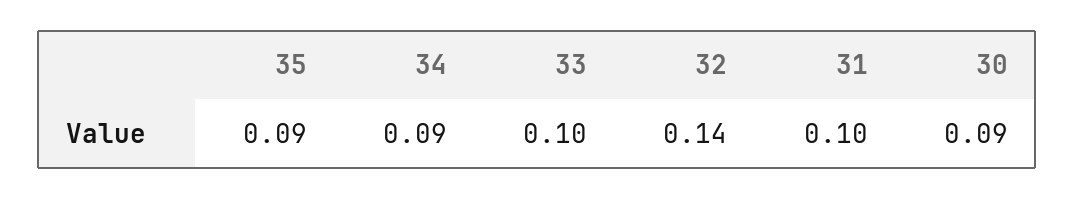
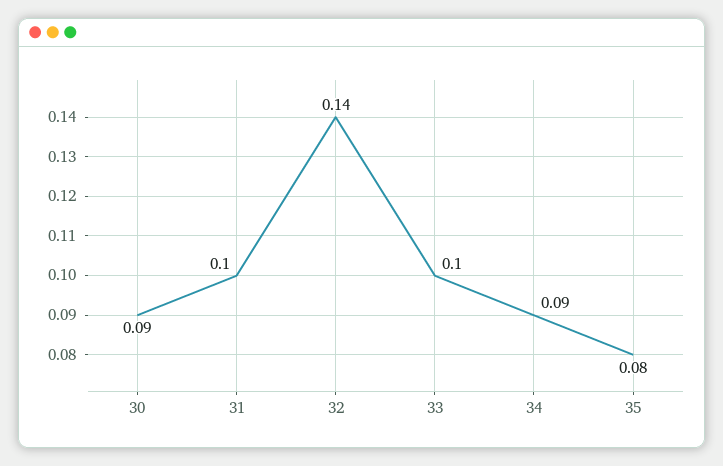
35: 0.09 -> 0.08

